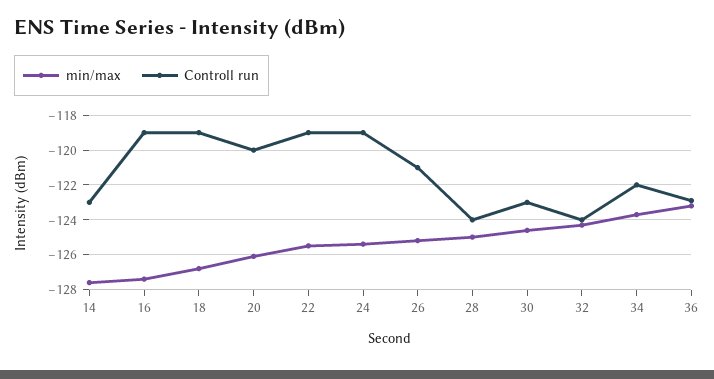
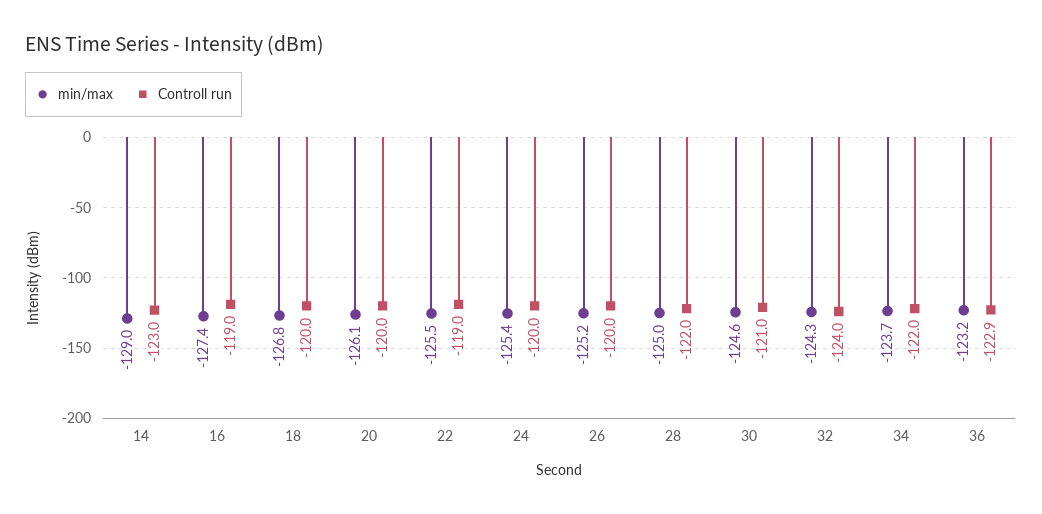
min/max, 14: -127.5 -> -129
Controll run, 18: -119 -> -120
Controll run, 24: -119 -> -120
Controll run, 26: -121 -> -120
Controll run, 28: -124 -> -122
Controll run, 30: -123 -> -121

